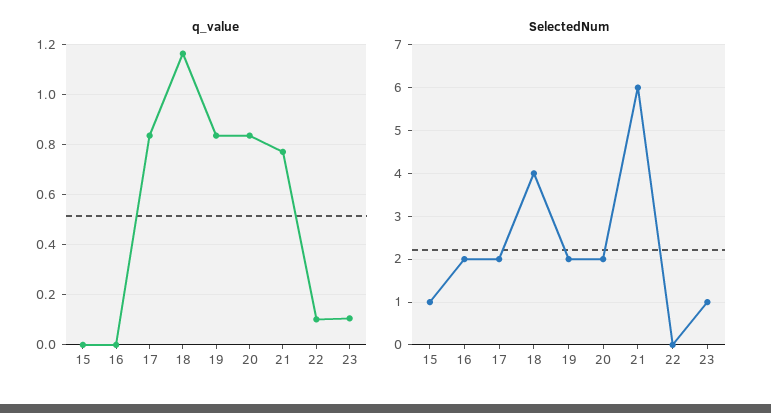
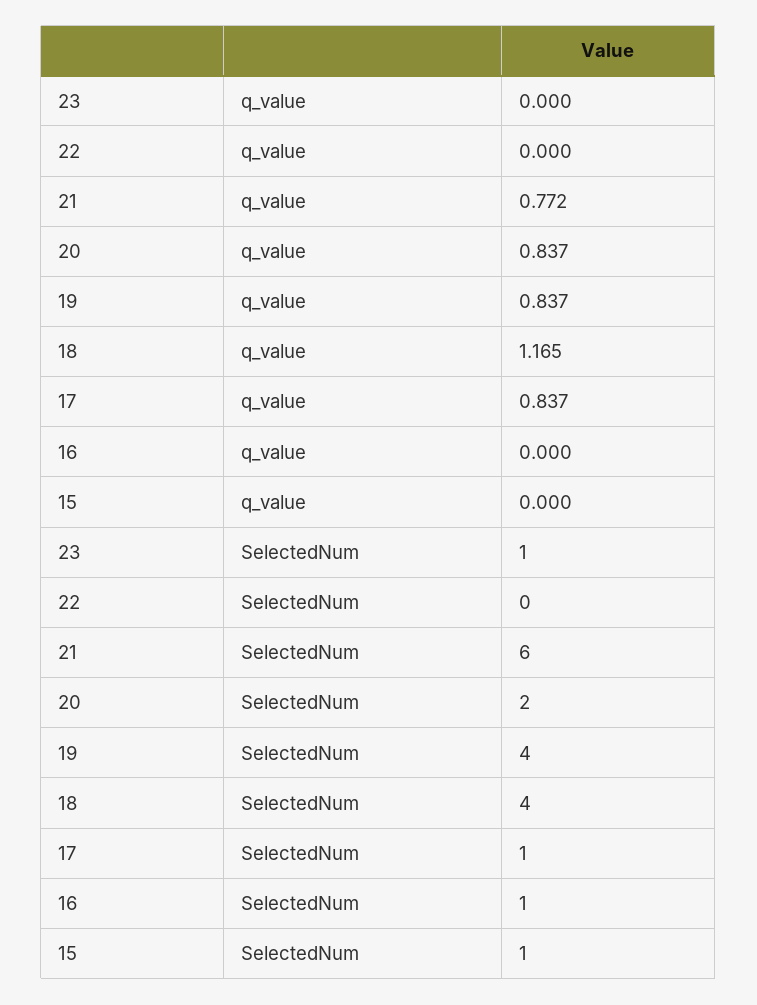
q_value, 22: 0.1 -> 0
q_value, 23: 0.1 -> 0
SelectedNum, 16: 2 -> 1
SelectedNum, 17: 2 -> 1
SelectedNum, 19: 2 -> 4

